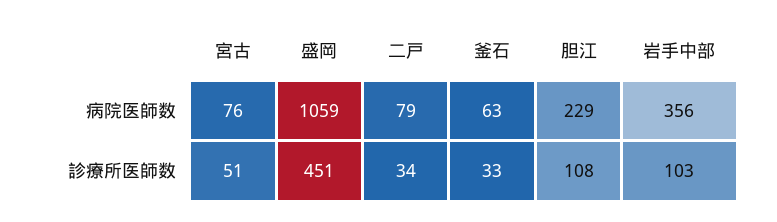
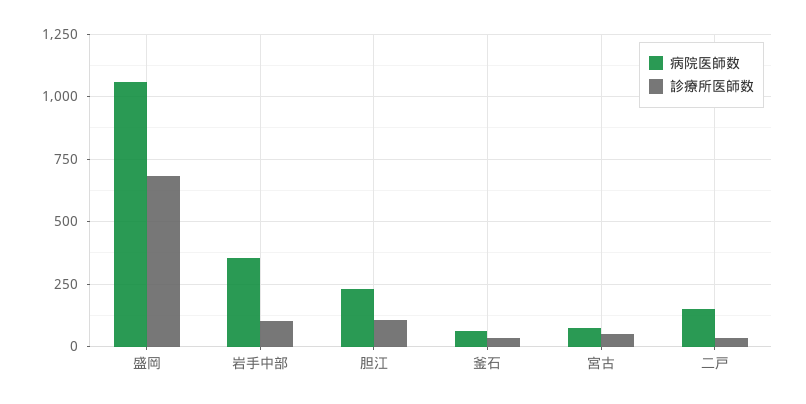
病院医師数, 二戸: 79 -> 150
診療所医師数, 盛岡: 451 -> 675

